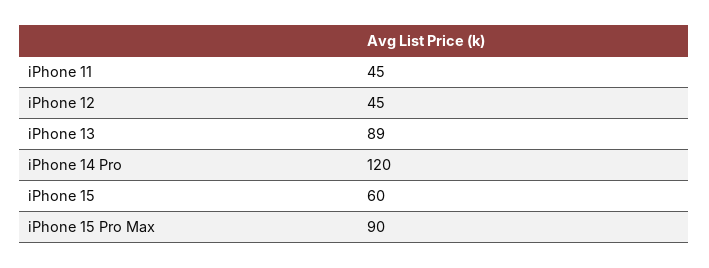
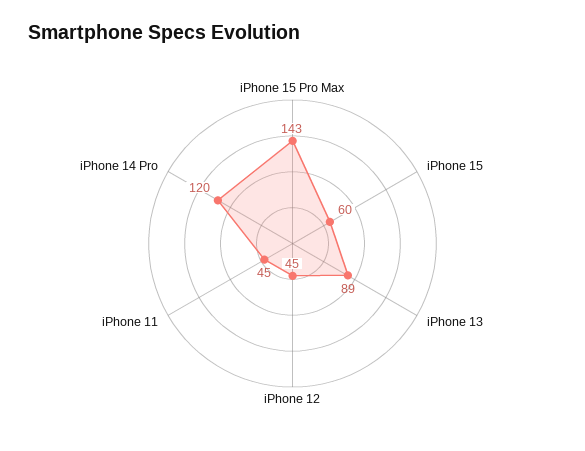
iPhone 15 Pro Max: 90 -> 143

